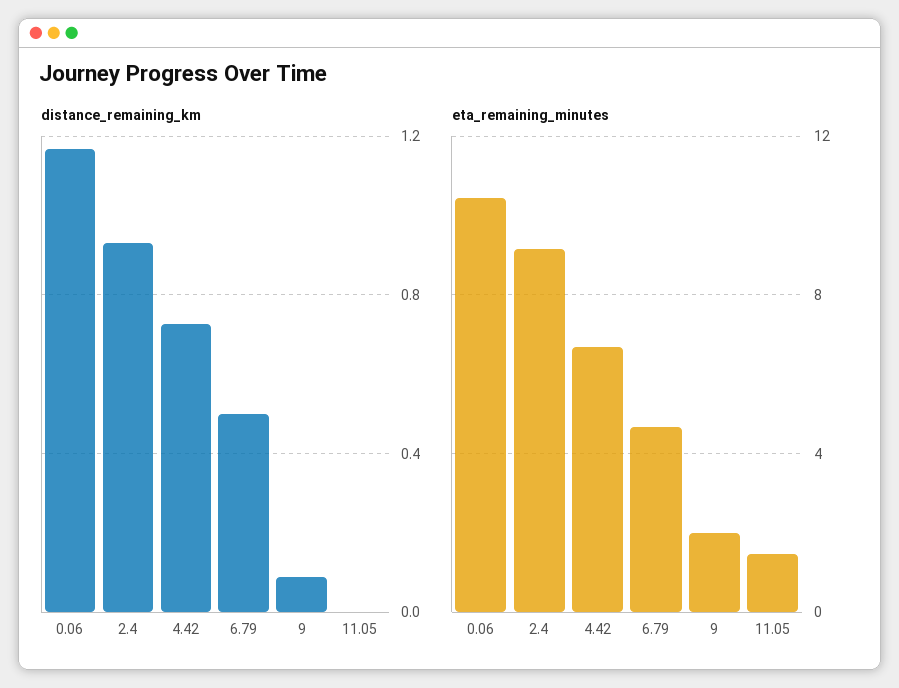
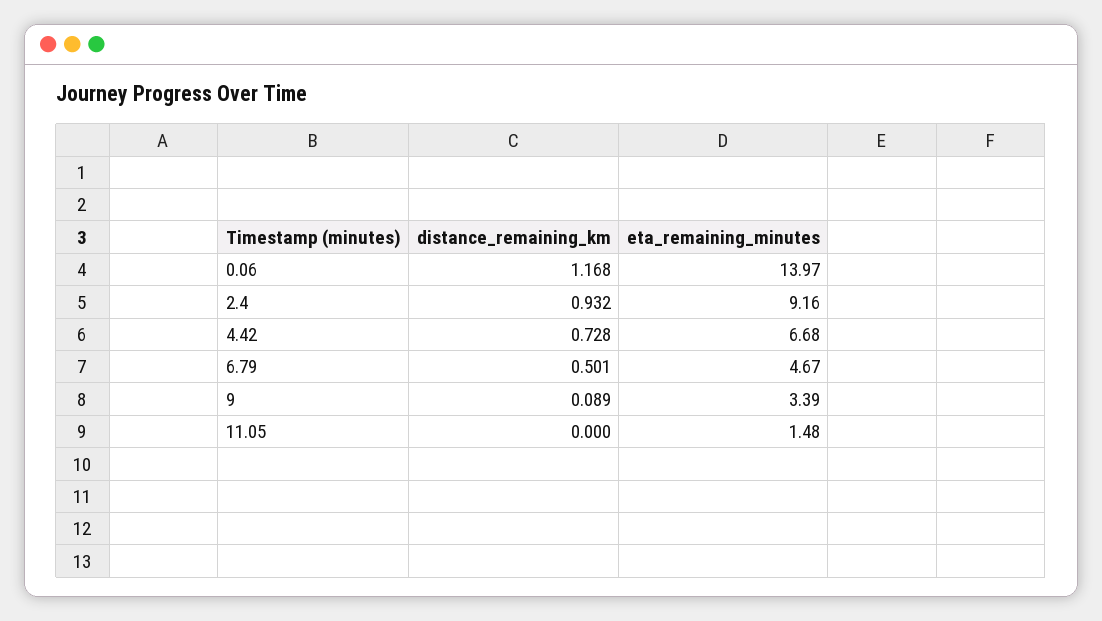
eta_remaining_minutes, 0.06: 10.5 -> 13.97
eta_remaining_minutes, 9: 2 -> 3.39

